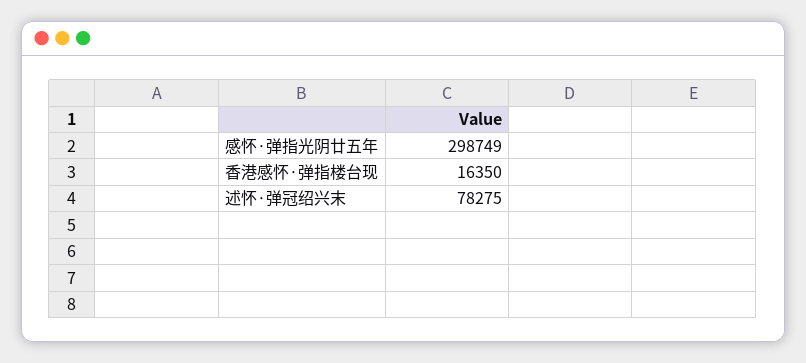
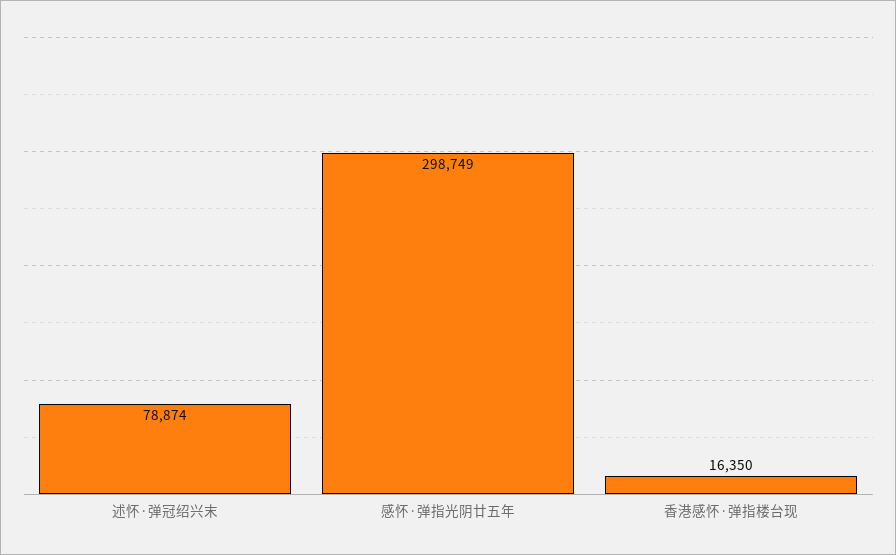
述怀·弹冠绍兴末: 78275 -> 78874

